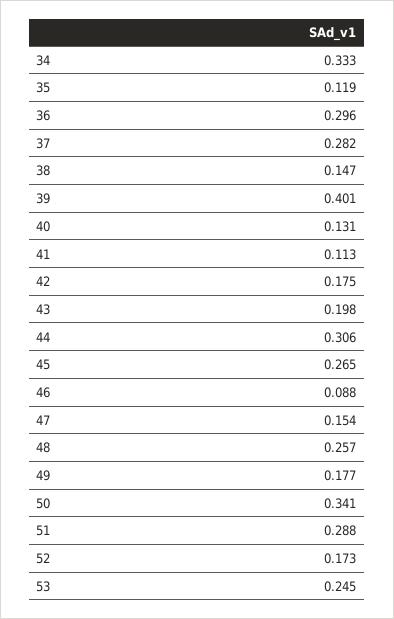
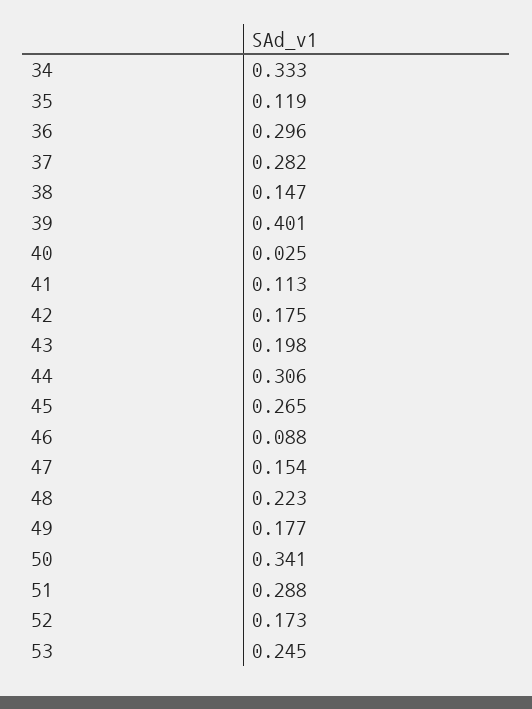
40: 0.131 -> 0.025
48: 0.257 -> 0.223

